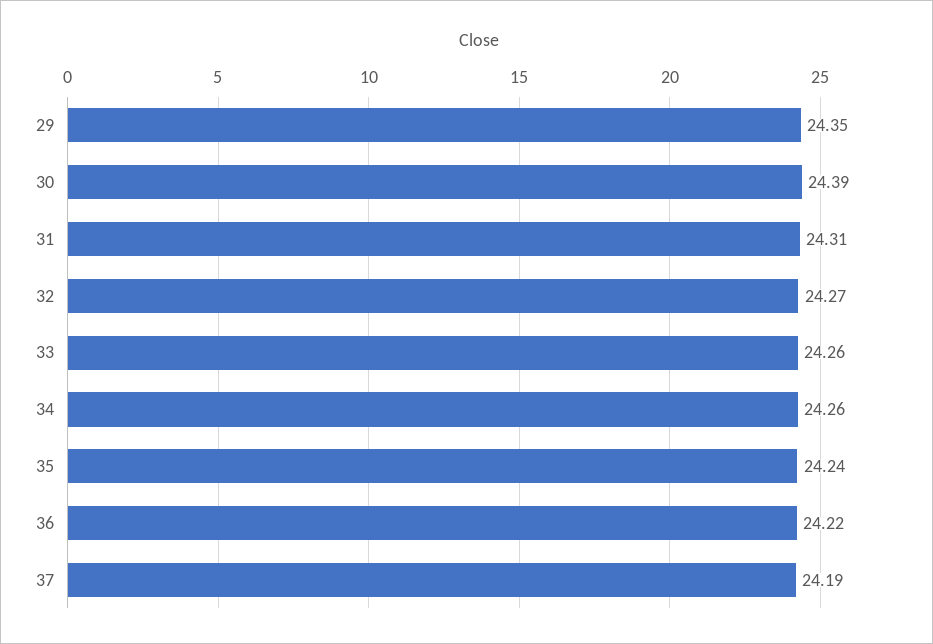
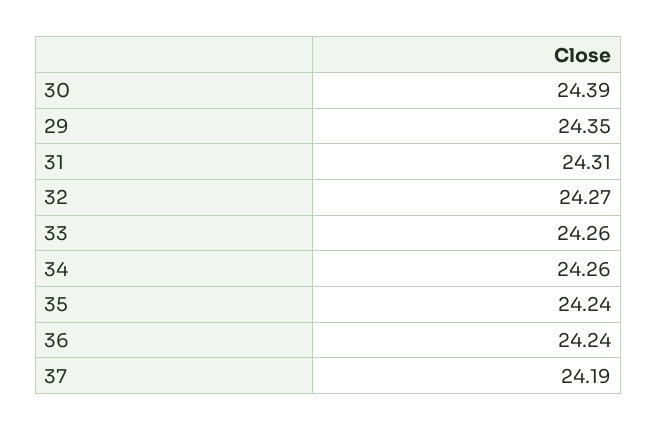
36: 24.22 -> 24.24

